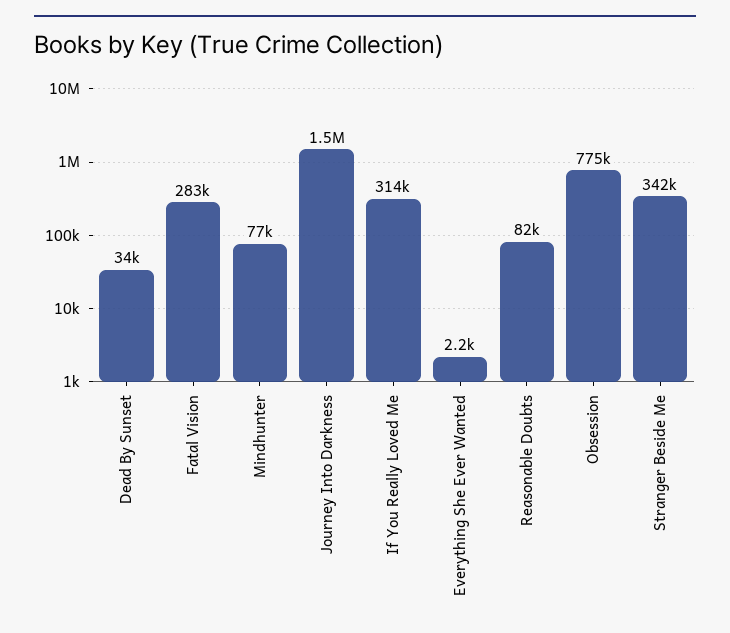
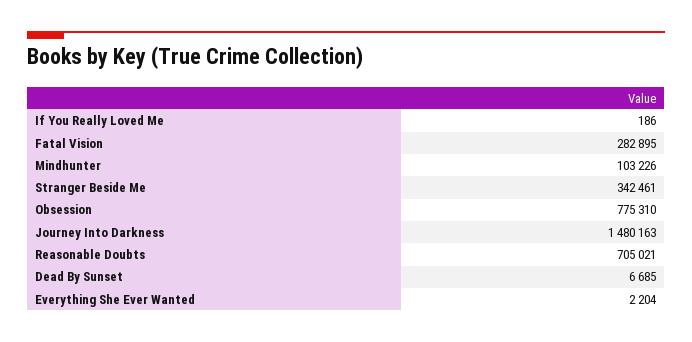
Dead By Sunset: 34000 -> 6685
Mindhunter: 77000 -> 103226
If You Really Loved Me: 314000 -> 186
Reasonable Doubts: 82000 -> 705021

